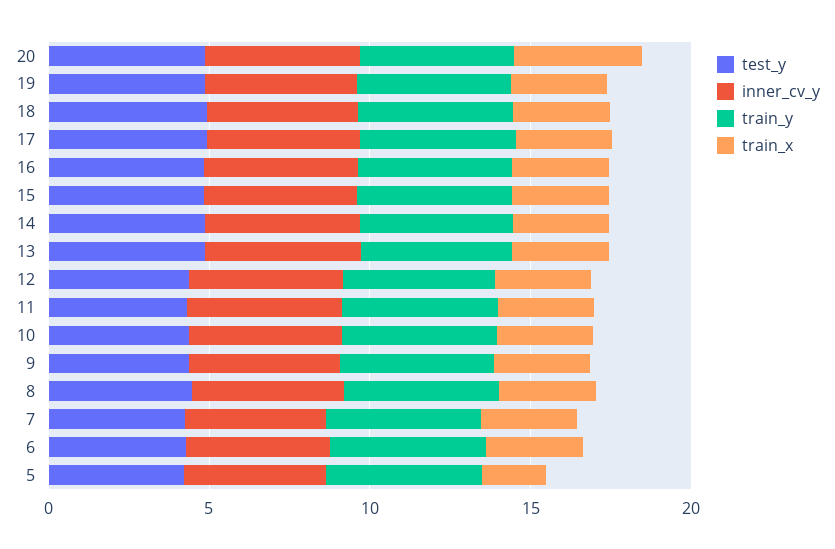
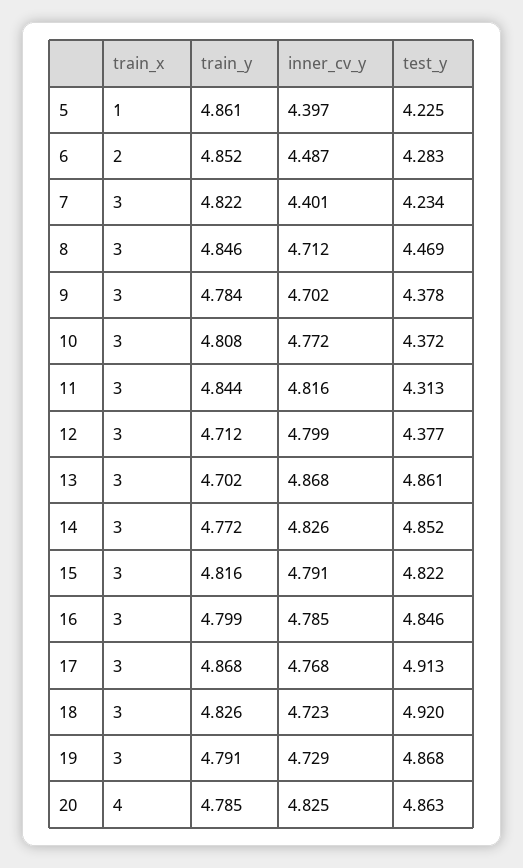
train_x, 6: 3 -> 2
train_x, 5: 2 -> 1

